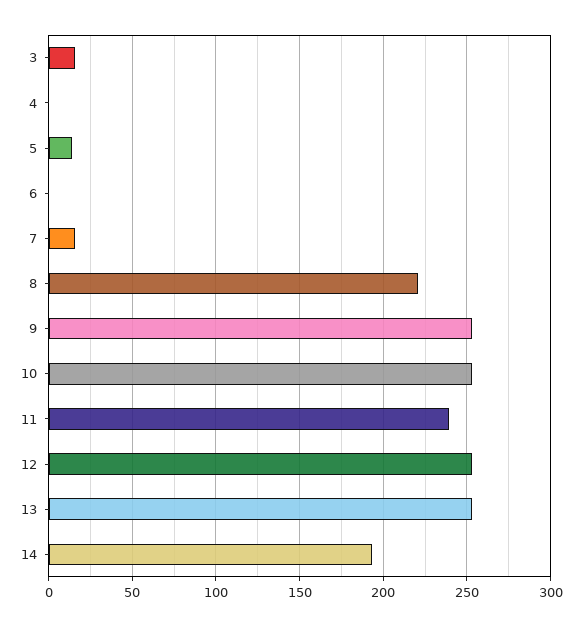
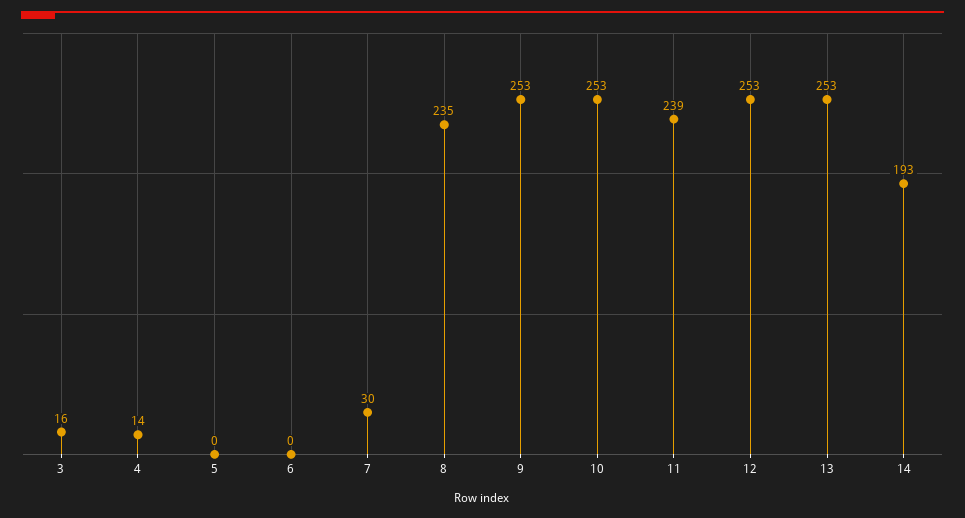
4: 0 -> 14
5: 15 -> 0
7: 15 -> 30
8: 220 -> 235

